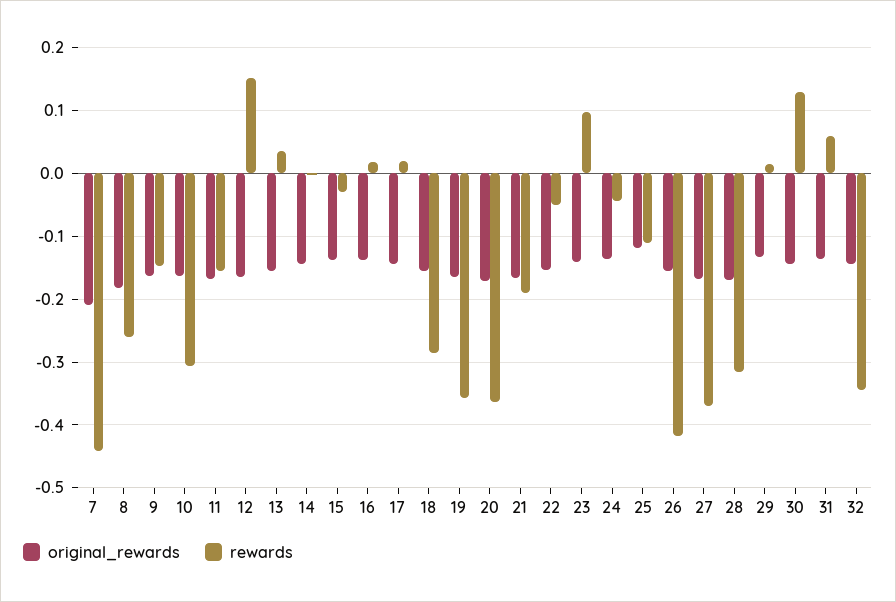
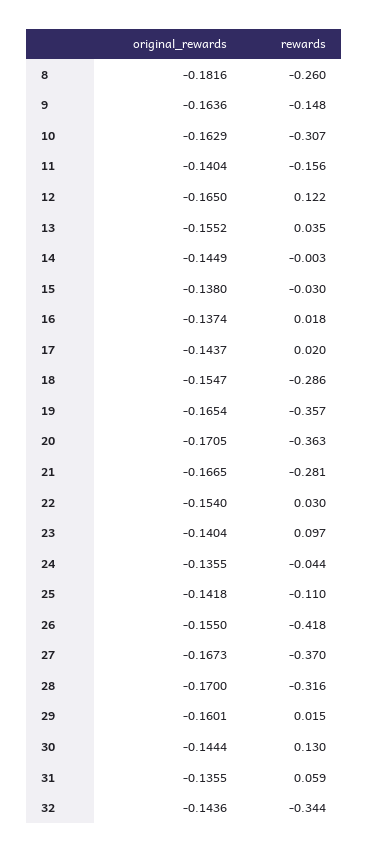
original_rewards, 7: -0.21 -> none
rewards, 7: -0.44 -> none
original_rewards, 11: -0.17 -> -0.1404
rewards, 12: 0.15 -> 0.122
rewards, 21: -0.19 -> -0.281
rewards, 22: -0.05 -> 0.03
original_rewards, 25: -0.12 -> -0.1418
original_rewards, 29: -0.13 -> -0.1601

